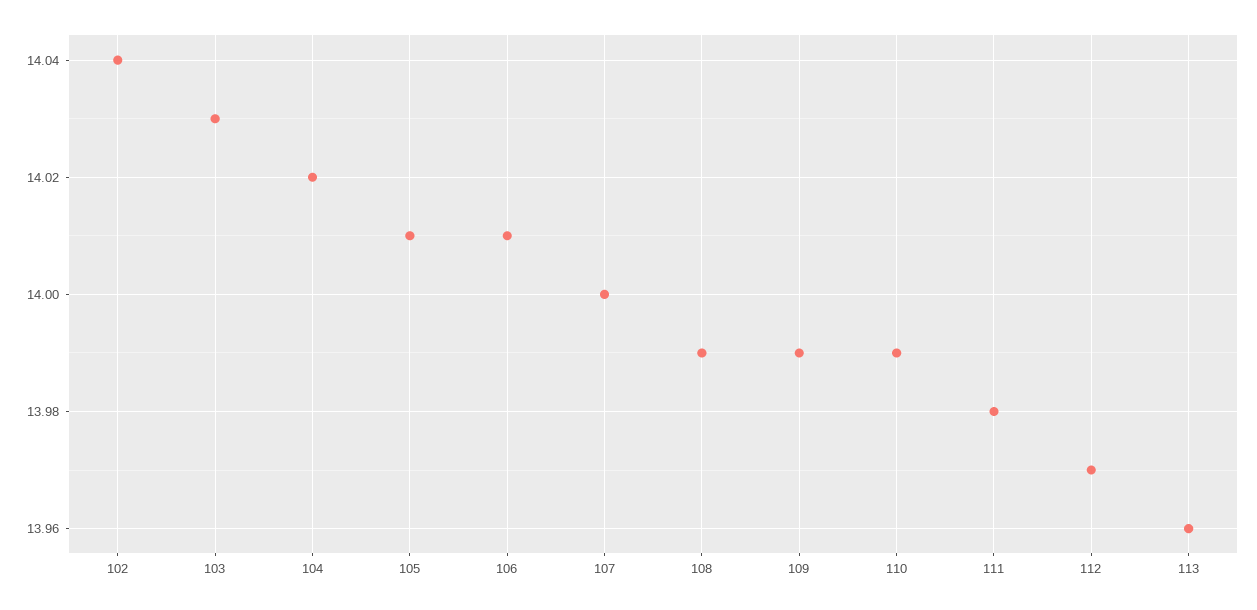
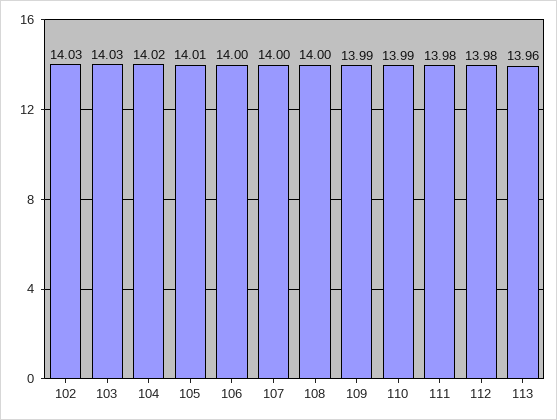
102: 14.04 -> 14.03
106: 14.01 -> 14
108: 13.99 -> 14
112: 13.97 -> 13.98

